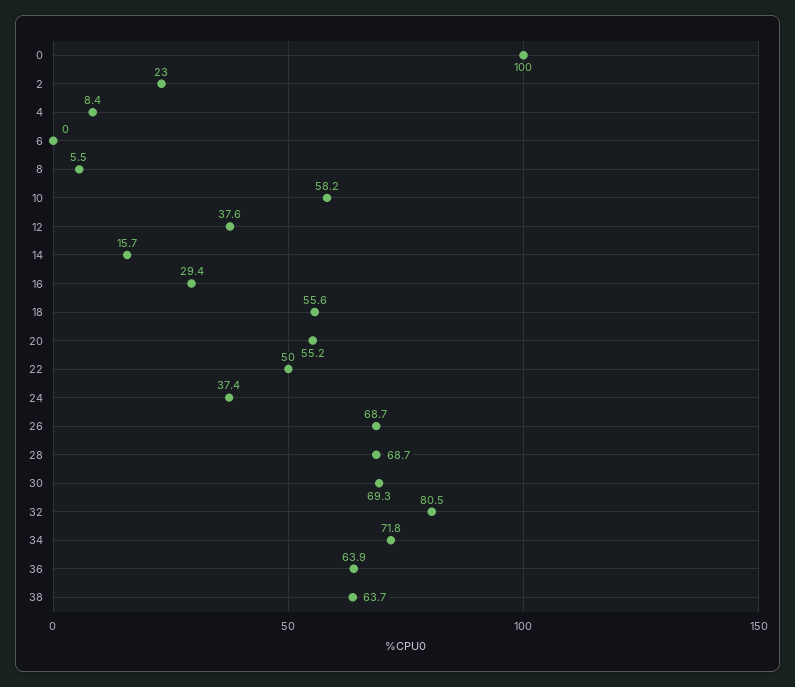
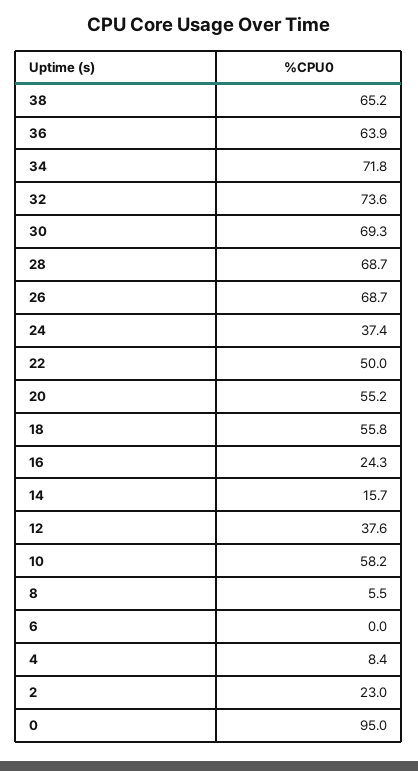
0: 100 -> 95
16: 29.4 -> 24.3
18: 55.6 -> 55.8
32: 80.5 -> 73.6
38: 63.7 -> 65.2

